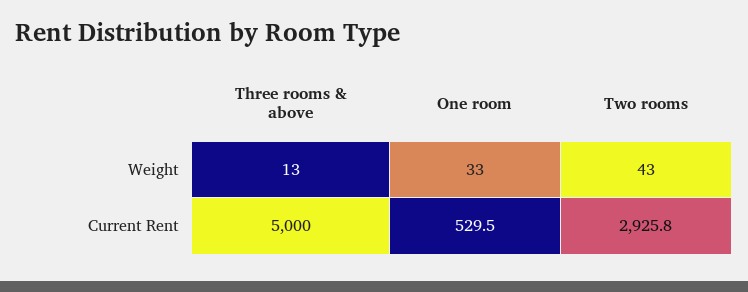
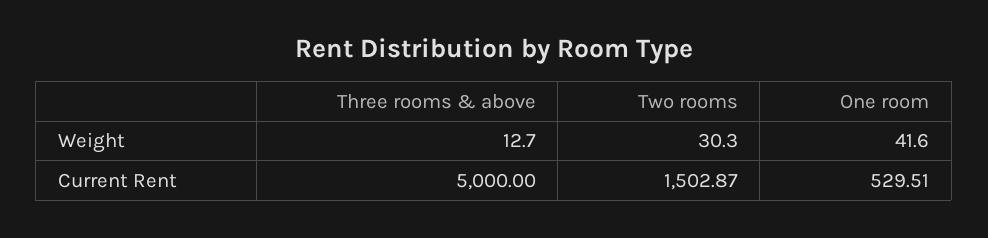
One room, Weight: 33 -> 41.6
Two rooms, Weight: 43 -> 30.3
Two rooms, Current Rent: 2925.8 -> 1502.87

